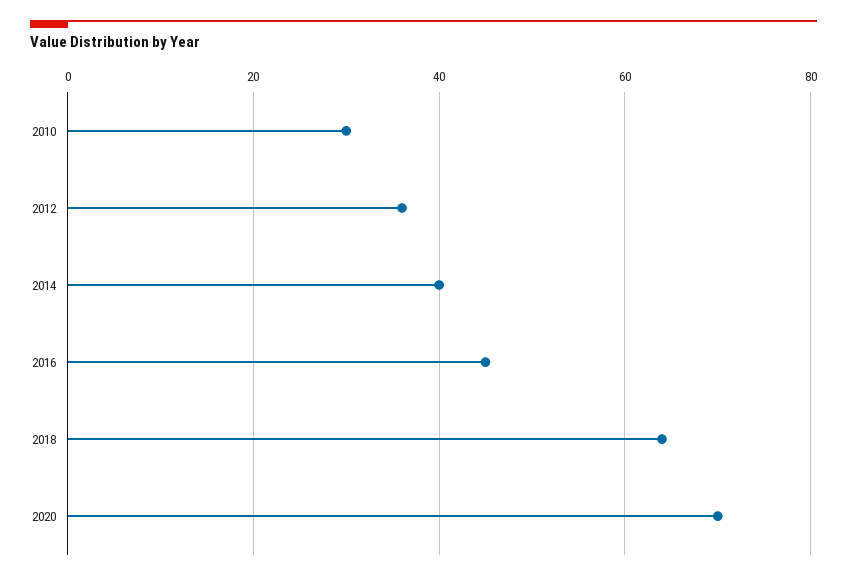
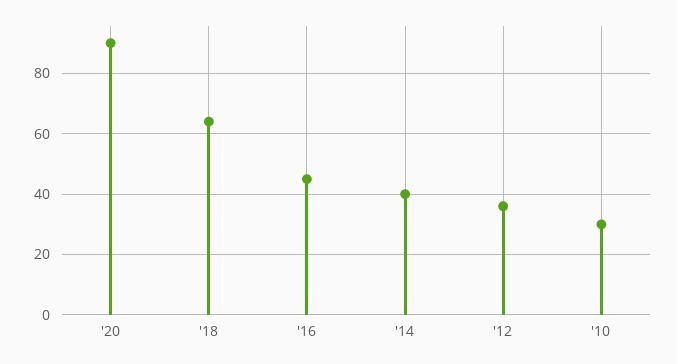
2020: 70 -> 90

